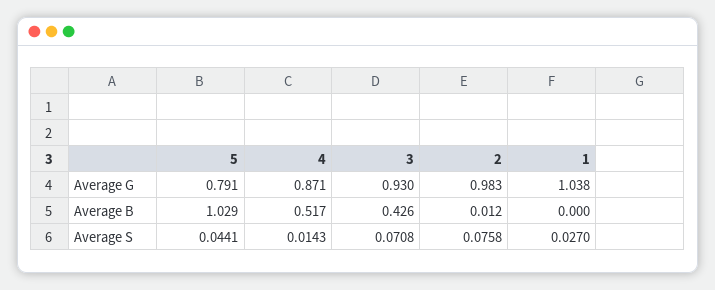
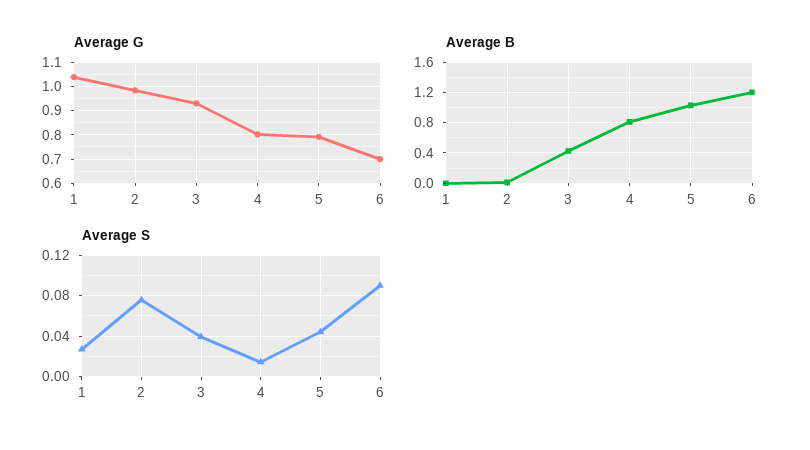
Average G, 4: 0.871 -> 0.8
Average B, 4: 0.517 -> 0.8
Average S, 3: 0.0708 -> 0.04
Average G, 6: none -> 0.7
Average B, 6: none -> 1.2
Average S, 6: none -> 0.09

